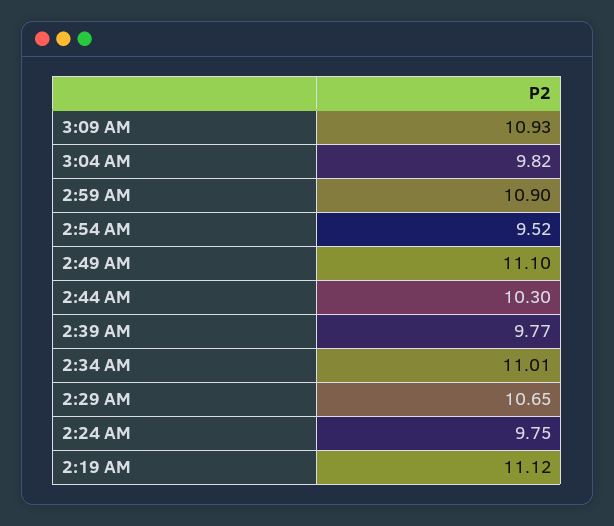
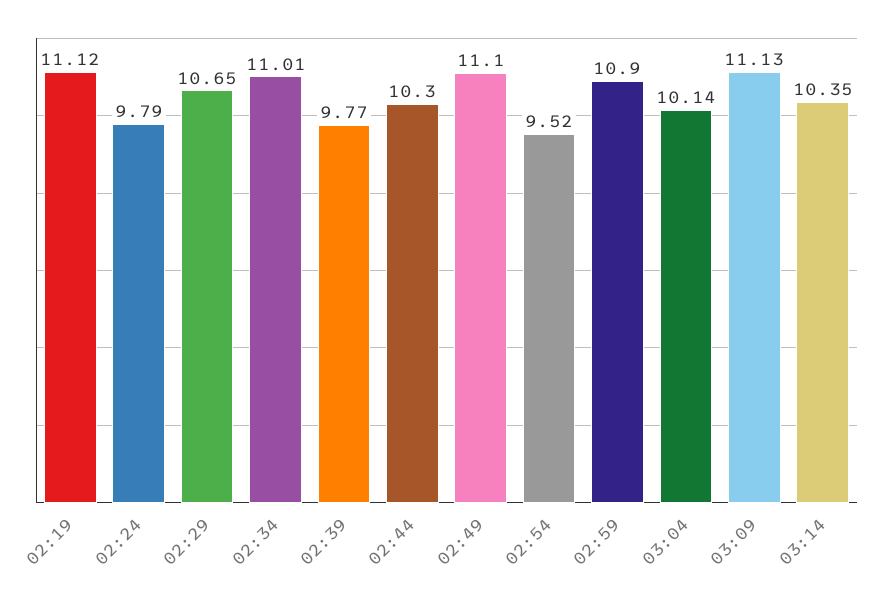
3:09 AM: 10.93 -> 11.13
3:04 AM: 9.82 -> 10.14
2:24 AM: 9.75 -> 9.79
03:14: none -> 10.35

